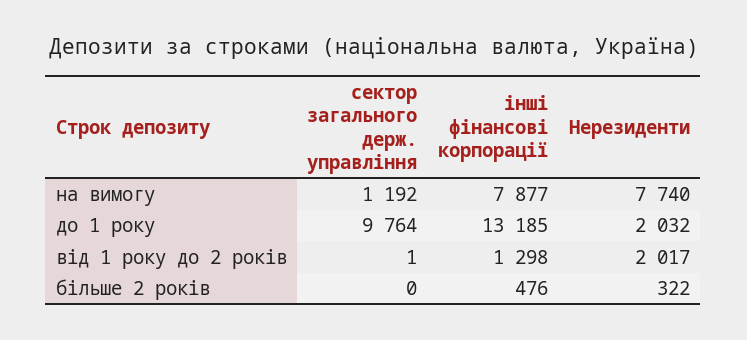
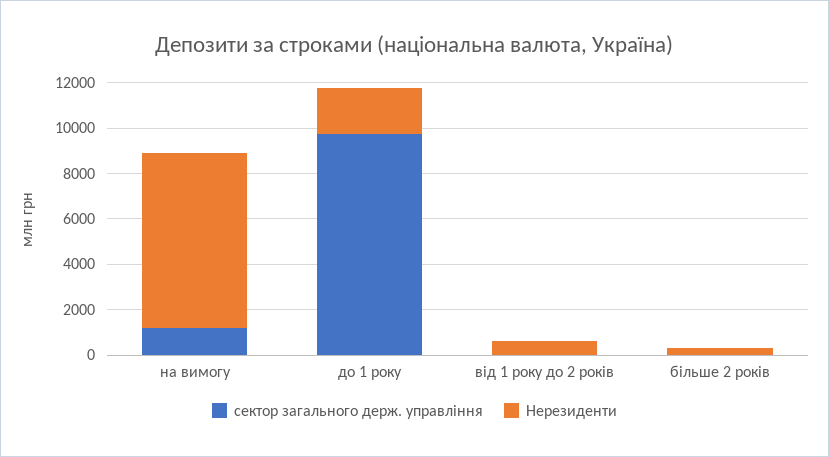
інші фінансові корпорації, на вимогу: 7877 -> none
інші фінансові корпорації, до 1 року: 13185 -> none
інші фінансові корпорації, від 1 року до 2 років: 1298 -> none
Нерезиденти, від 1 року до 2 років: 2017 -> 500
інші фінансові корпорації, більше 2 років: 476 -> none

